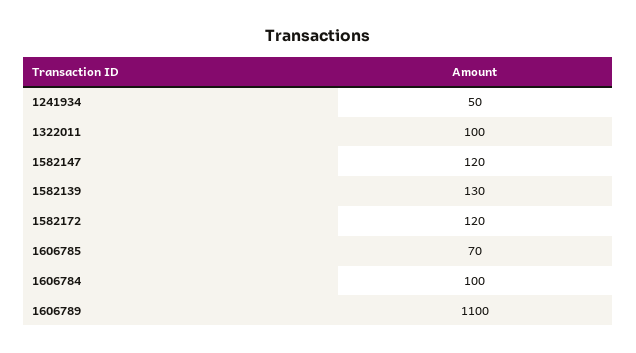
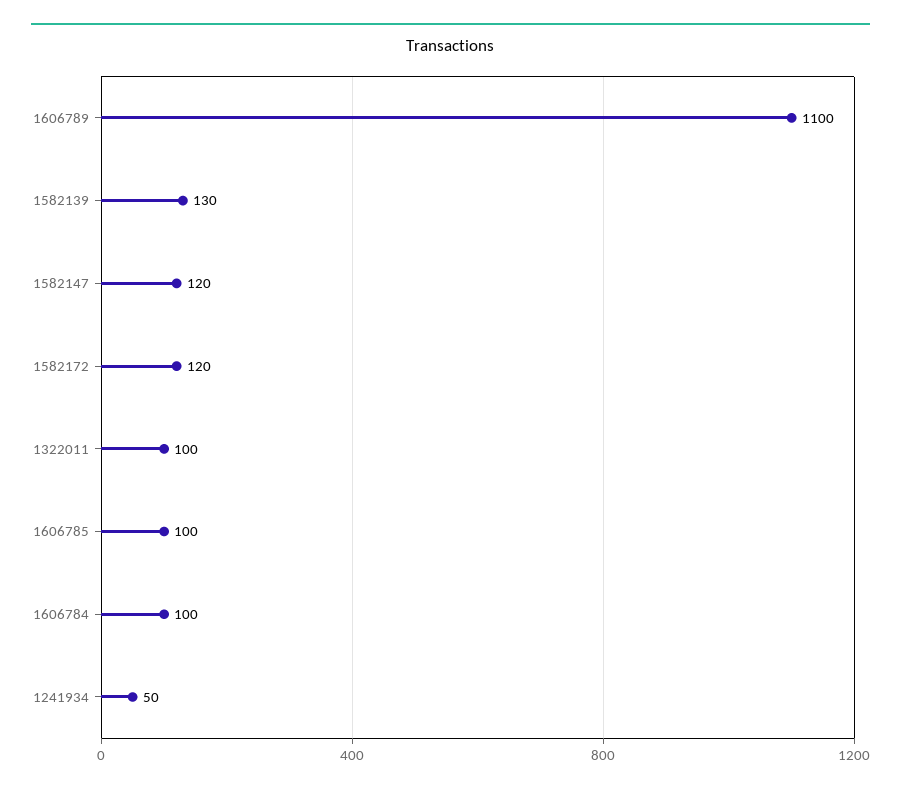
1606785: 70 -> 100

